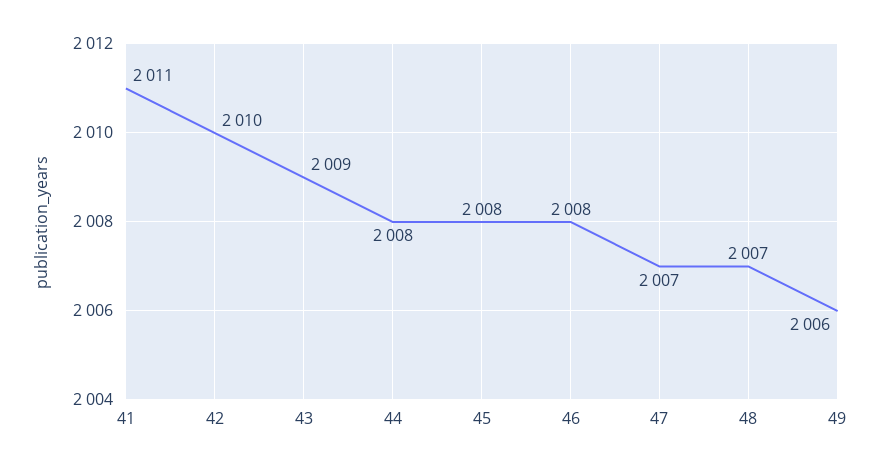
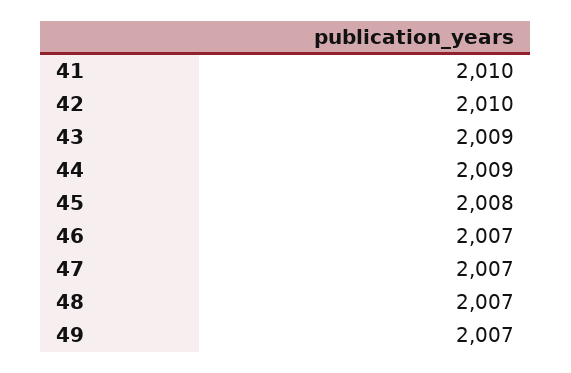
41: 2011 -> 2010
44: 2008 -> 2009
46: 2008 -> 2007
49: 2006 -> 2007

